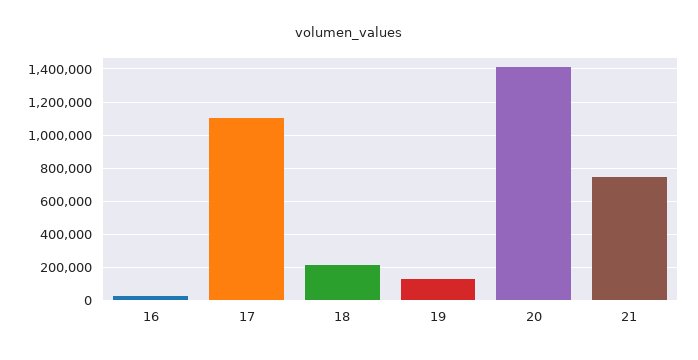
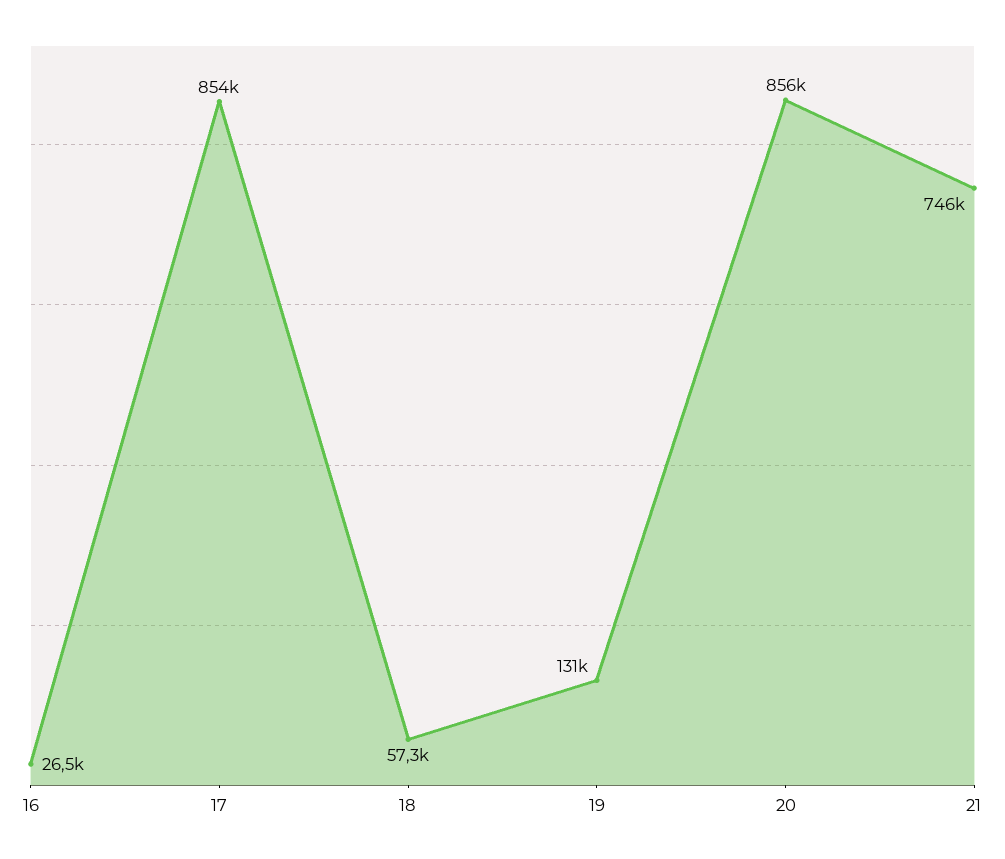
17: 1100000 -> 854000
18: 200000 -> 57300
20: 1400000 -> 856000

